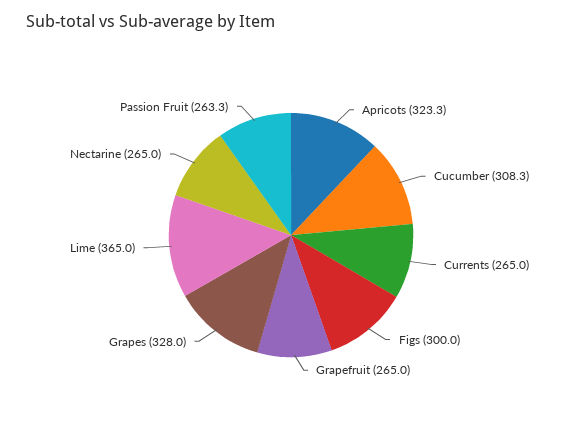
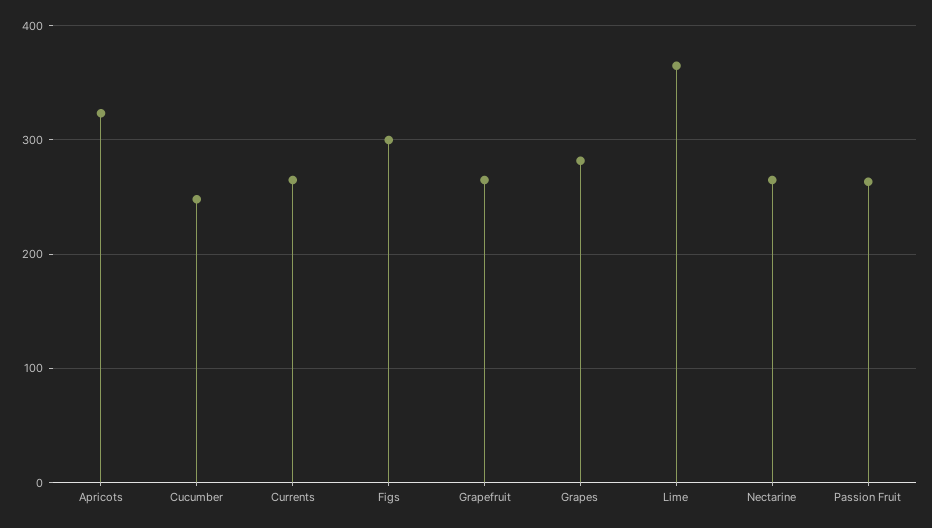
Cucumber: 308.3 -> 250
Grapes: 328 -> 280

